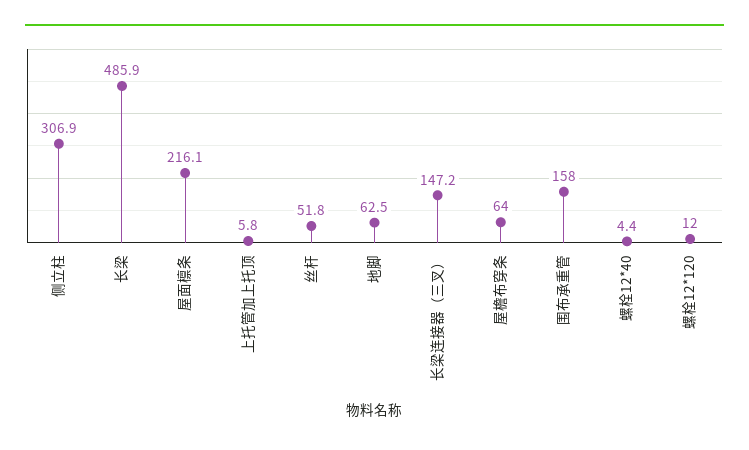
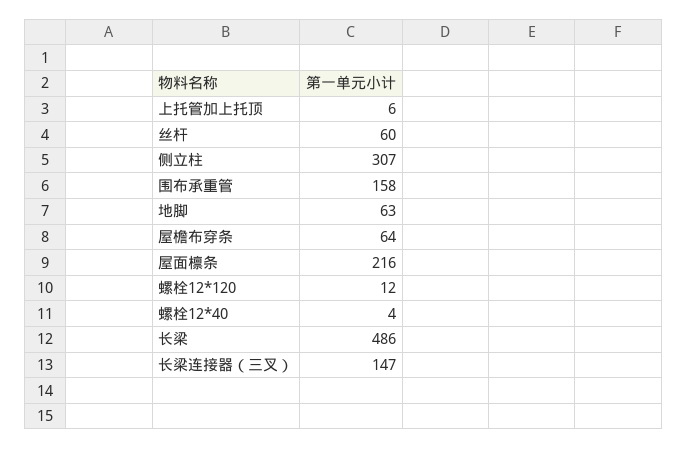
丝杆: 51.8 -> 60

